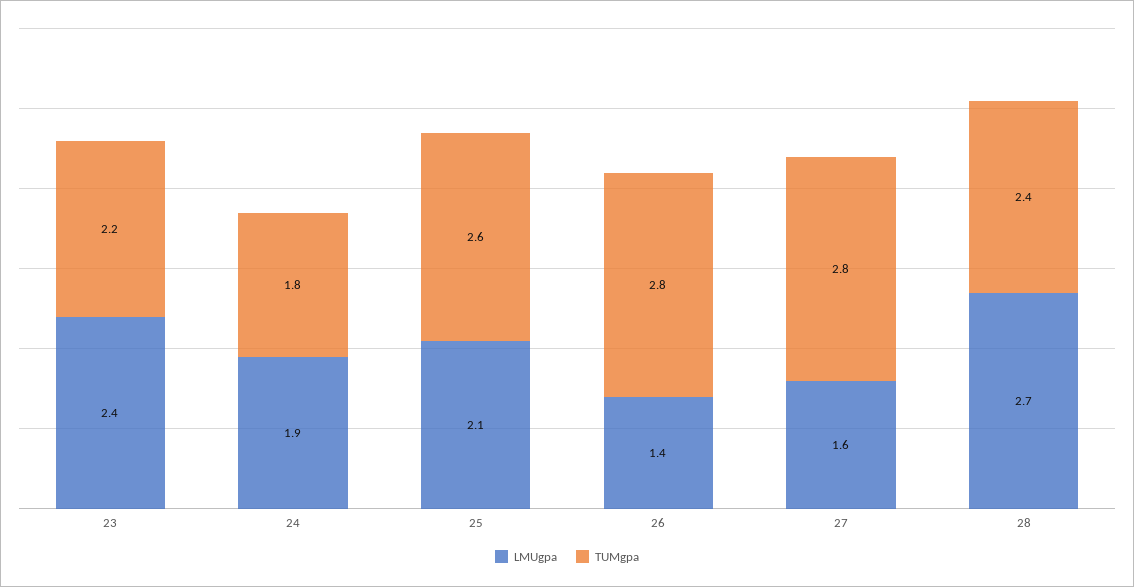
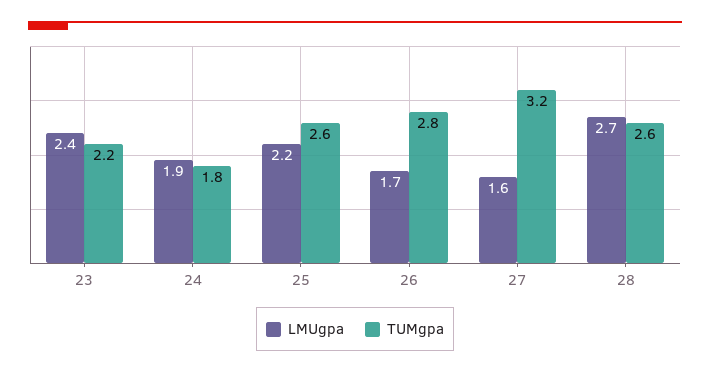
LMUgpa, 25: 2.1 -> 2.2
LMUgpa, 26: 1.4 -> 1.7
TUMgpa, 27: 2.8 -> 3.2
TUMgpa, 28: 2.4 -> 2.6

